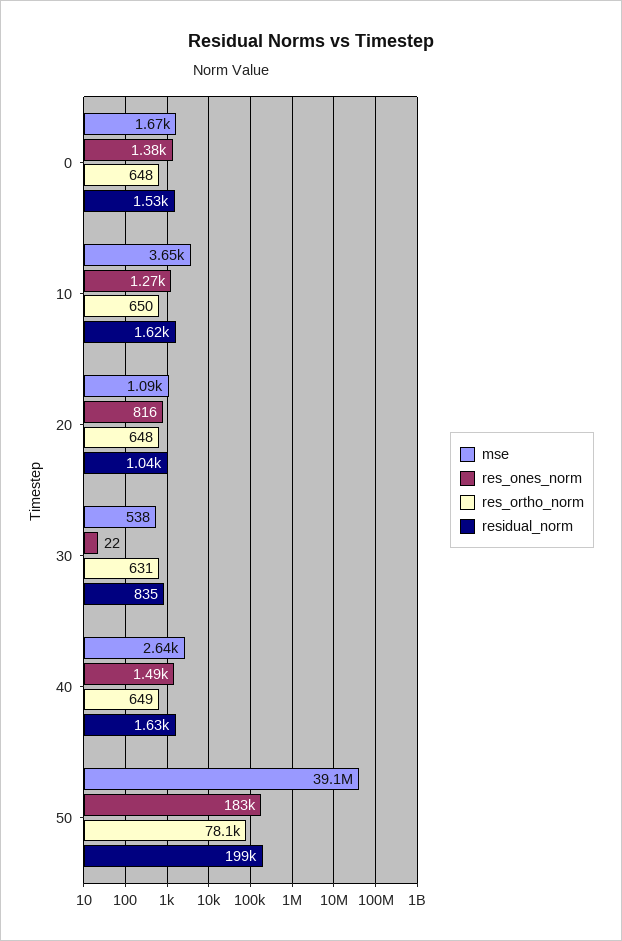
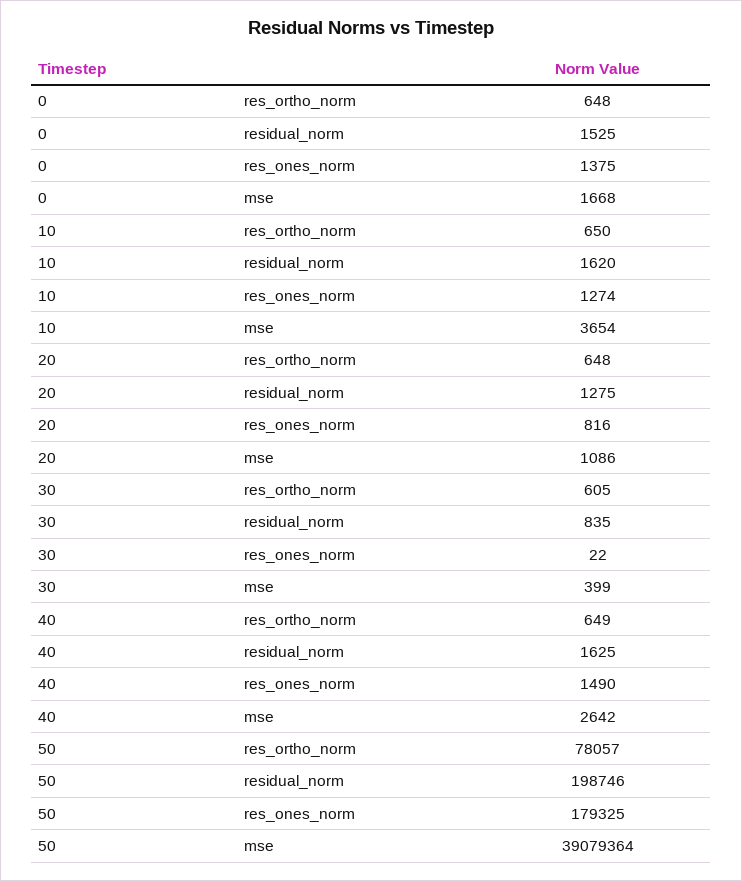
residual_norm, 20: 1040 -> 1275
mse, 30: 538 -> 399
res_ortho_norm, 30: 631 -> 605
res_ones_norm, 50: 183000 -> 179325

